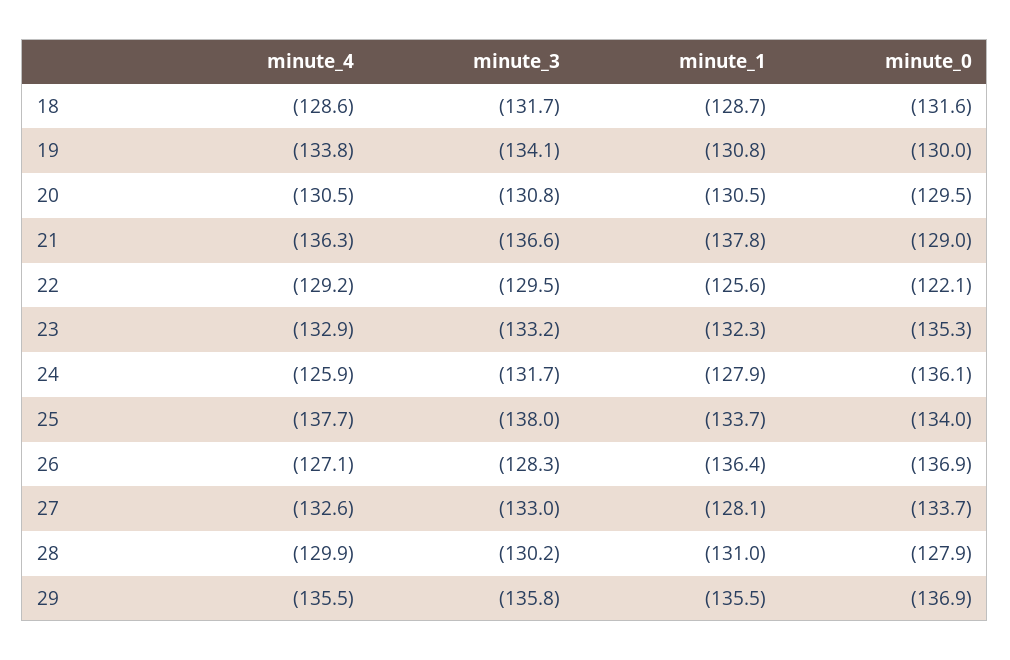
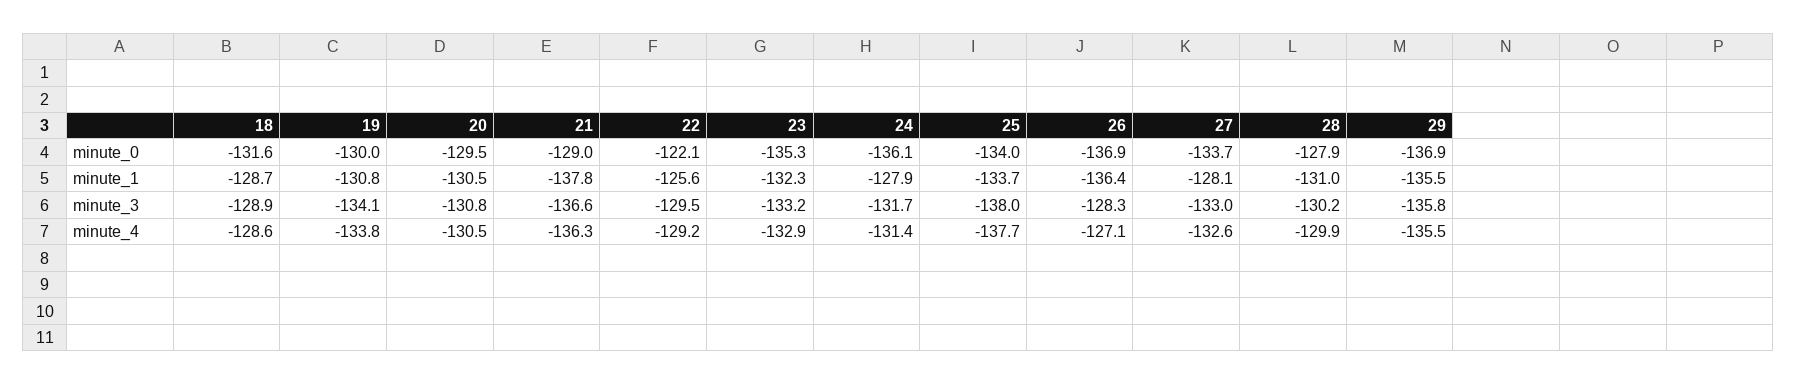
minute_3, 18: -131.7 -> -128.9
minute_4, 24: -125.9 -> -131.4

